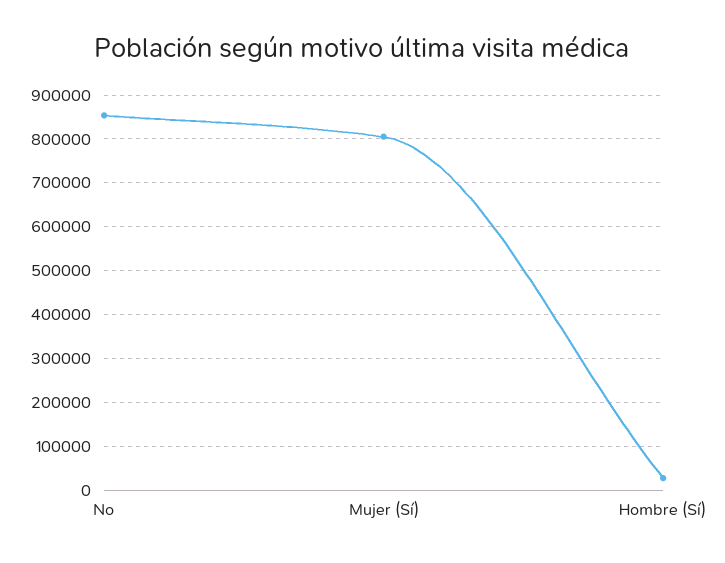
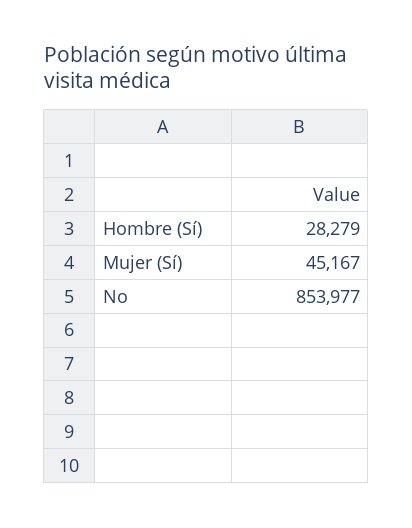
Mujer (Sí): 800000 -> 45167

